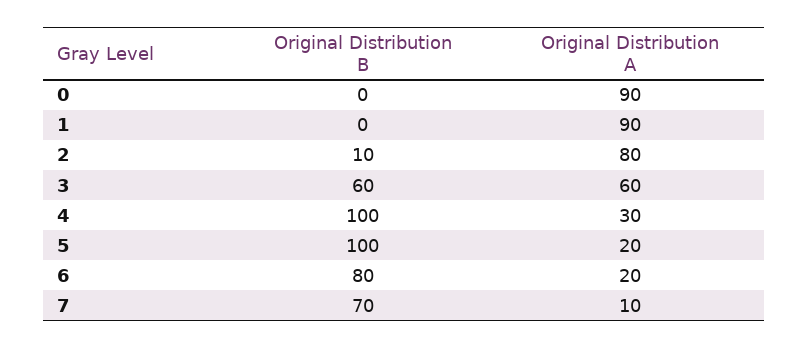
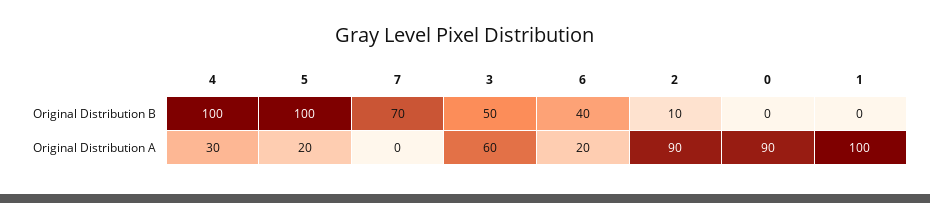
Original Distribution A, 1: 90 -> 100
Original Distribution A, 2: 80 -> 90
Original Distribution B, 3: 60 -> 50
Original Distribution B, 6: 80 -> 40
Original Distribution A, 7: 10 -> 0

